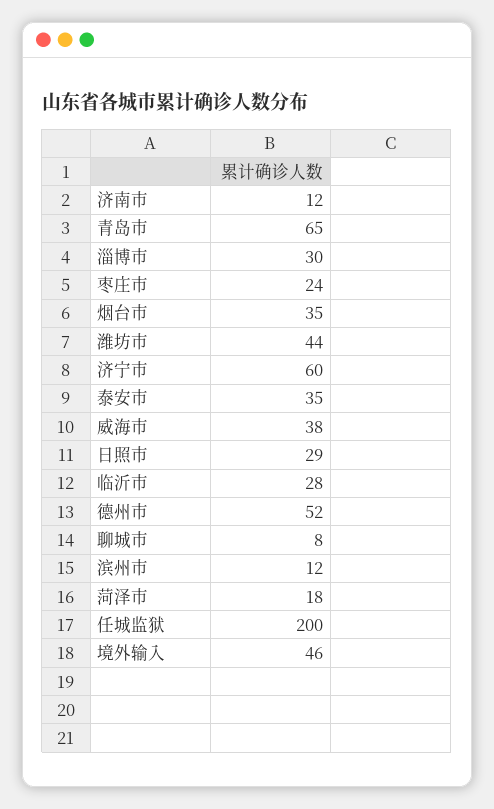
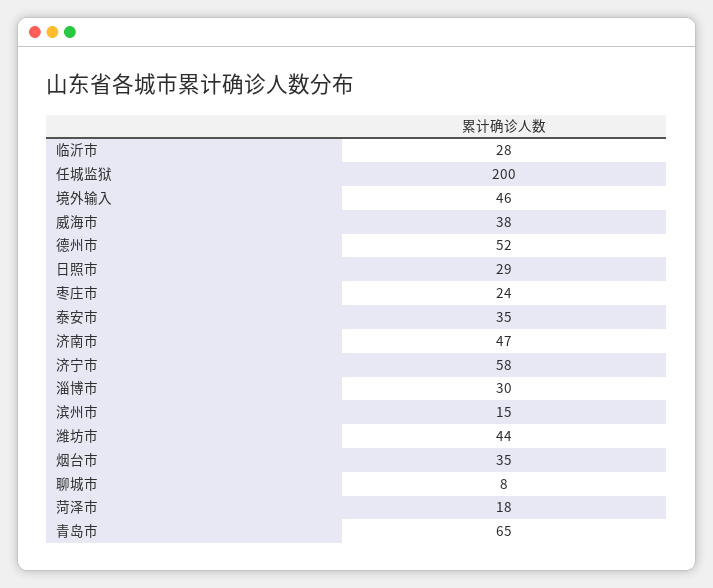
济南市: 12 -> 47
济宁市: 60 -> 58
滨州市: 12 -> 15

